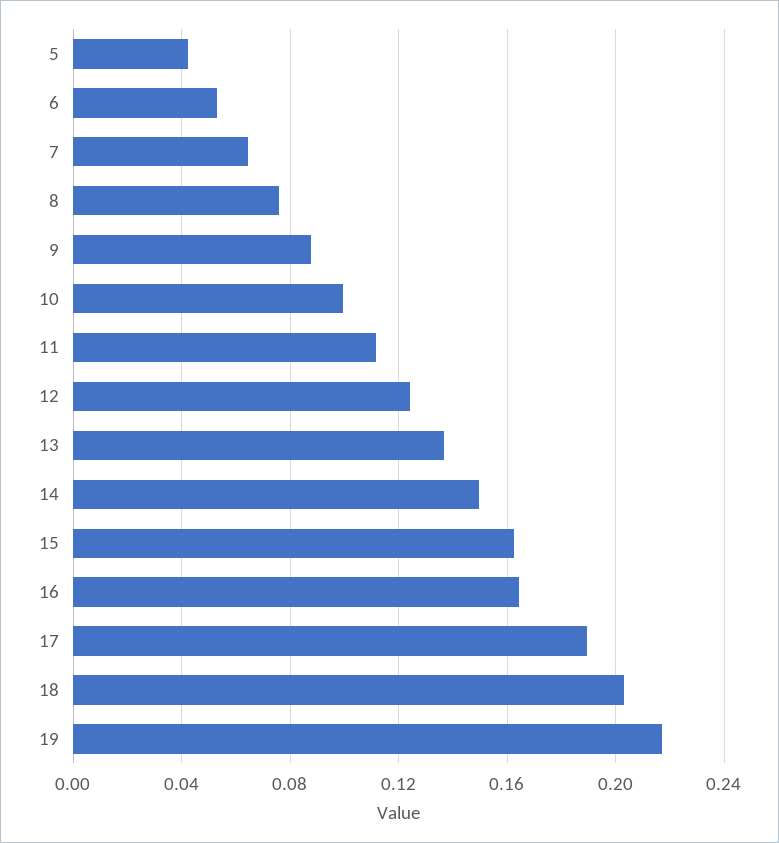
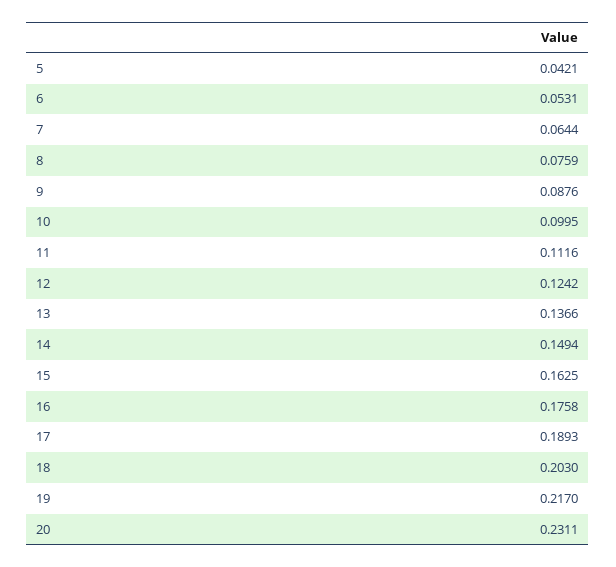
16: 0.165 -> 0.1758
20: none -> 0.2311

